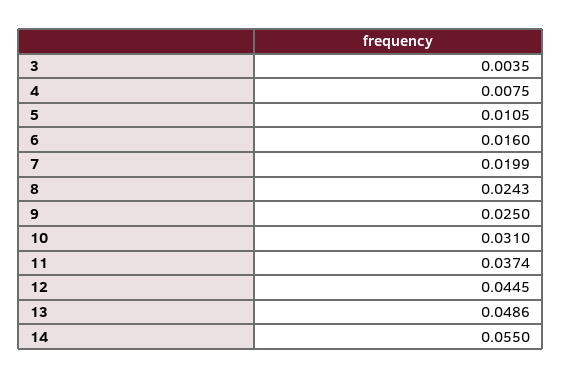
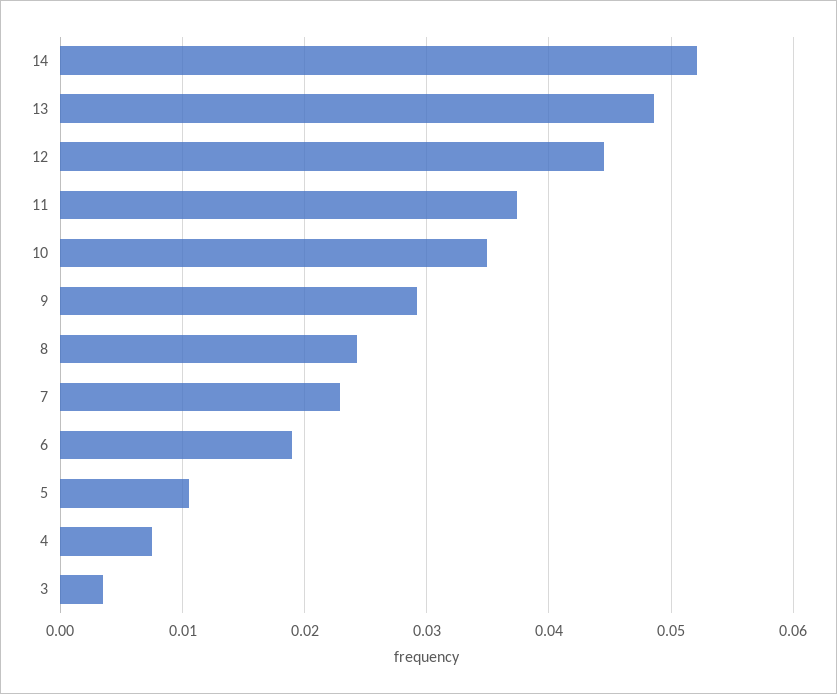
6: 0.016 -> 0.019
7: 0.0199 -> 0.023
9: 0.025 -> 0.029
10: 0.031 -> 0.035
14: 0.055 -> 0.052

